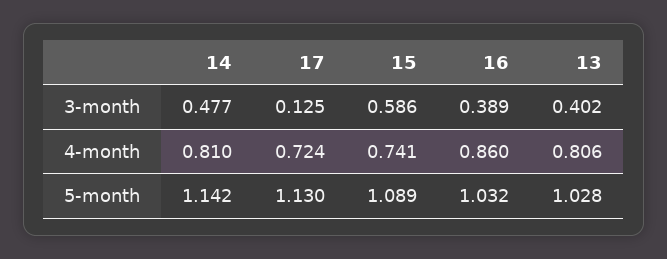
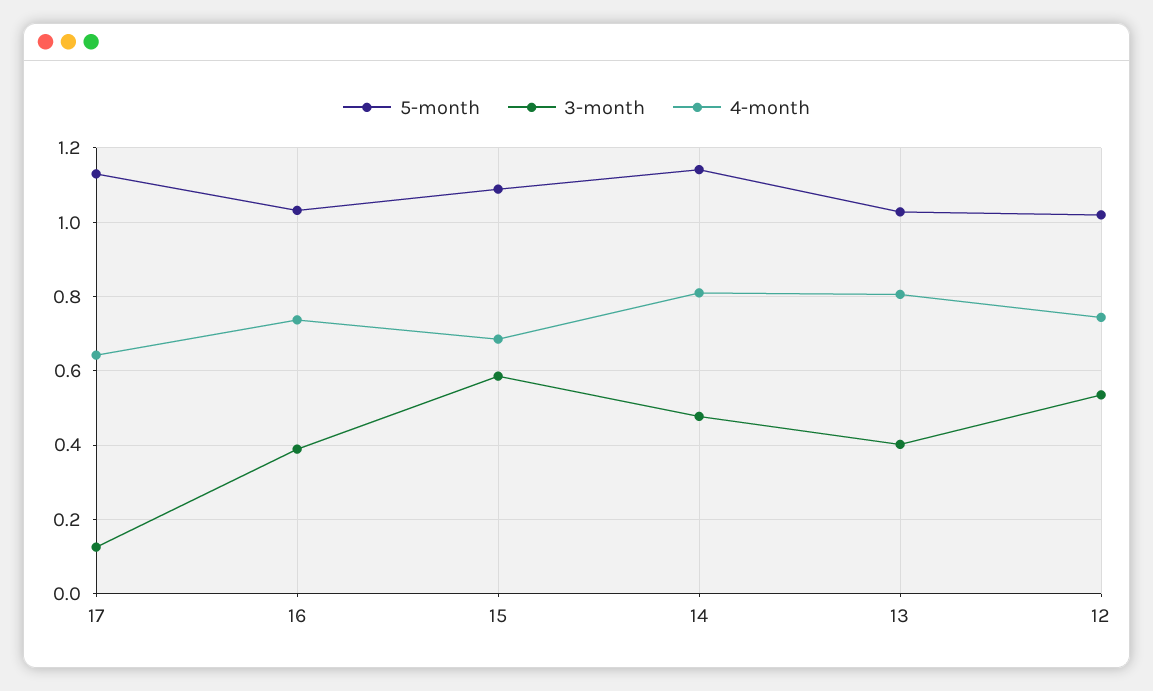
4-month, 17: 0.724 -> 0.64
4-month, 15: 0.741 -> 0.68
4-month, 16: 0.86 -> 0.74
5-month, 12: none -> 1.02
3-month, 12: none -> 0.54
4-month, 12: none -> 0.74

